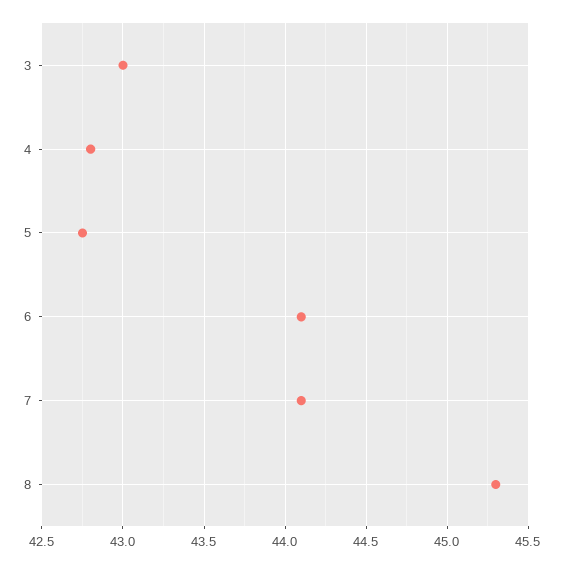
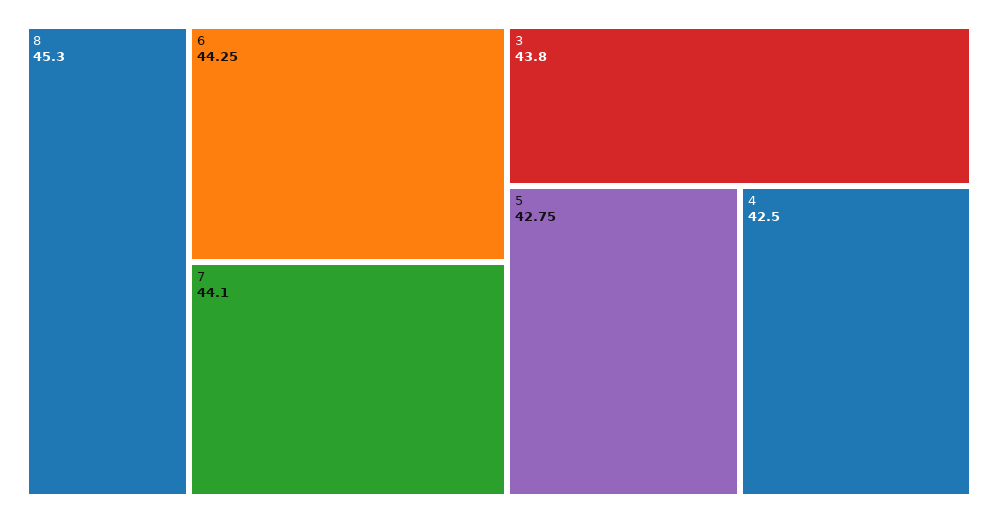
3: 43 -> 43.8
4: 42.8 -> 42.5
6: 44.1 -> 44.25

